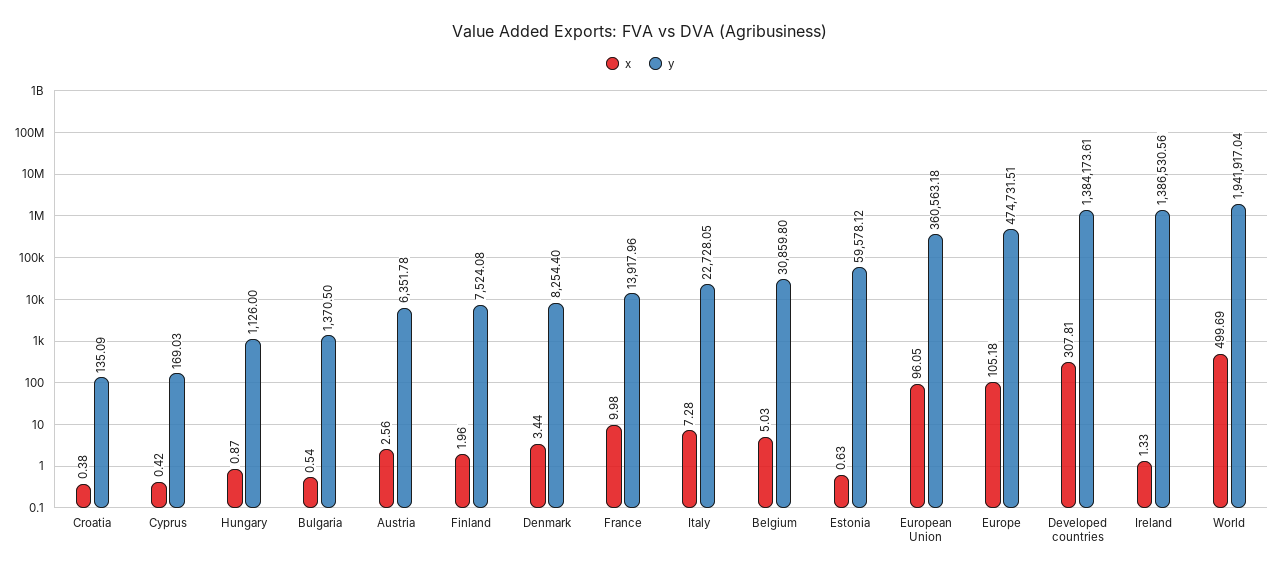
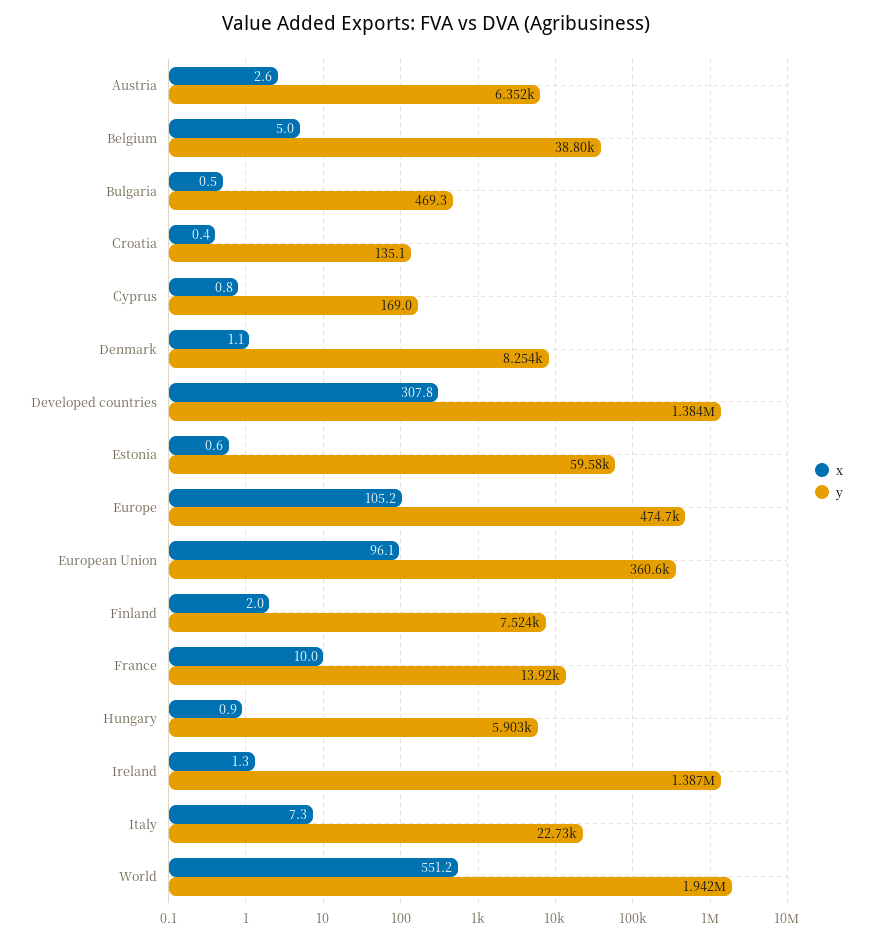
x, Cyprus: 0.42 -> 0.8
y, Hungary: 1126 -> 5903
y, Bulgaria: 1370.5 -> 469.3
x, Denmark: 3.44 -> 1.1
y, Belgium: 30859.8 -> 38800
x, World: 499.69 -> 551.2

